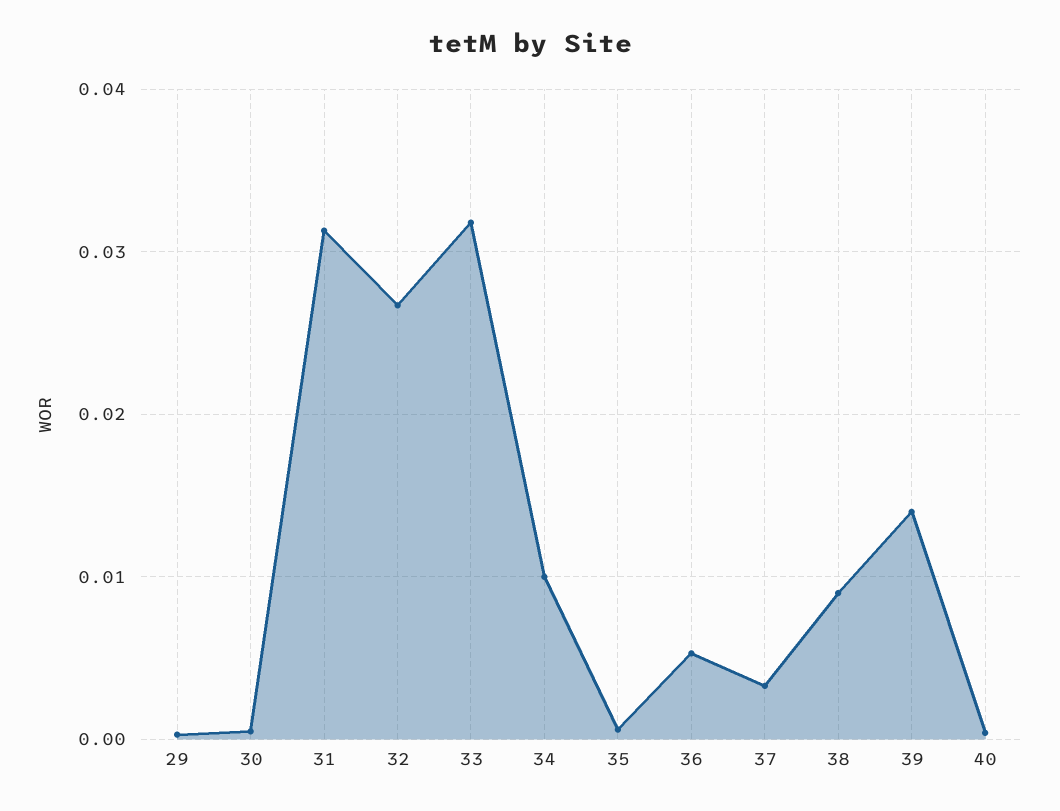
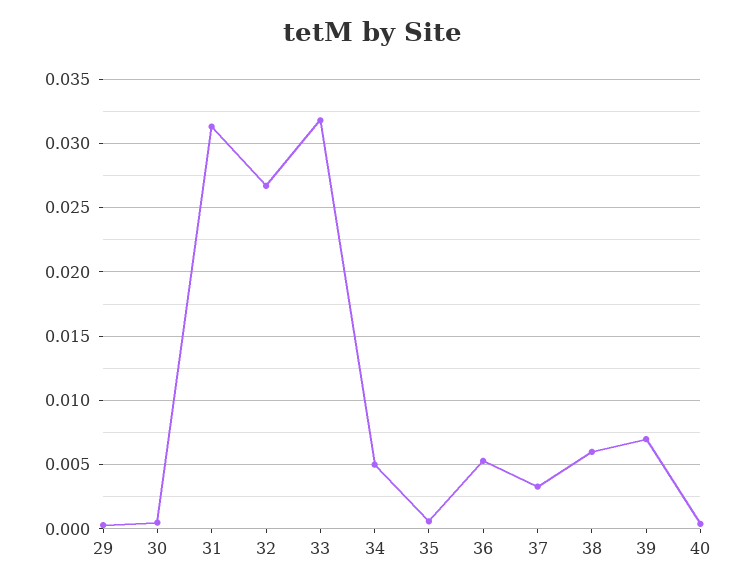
34: 0.01 -> 0.005
38: 0.009 -> 0.006
39: 0.014 -> 0.007

